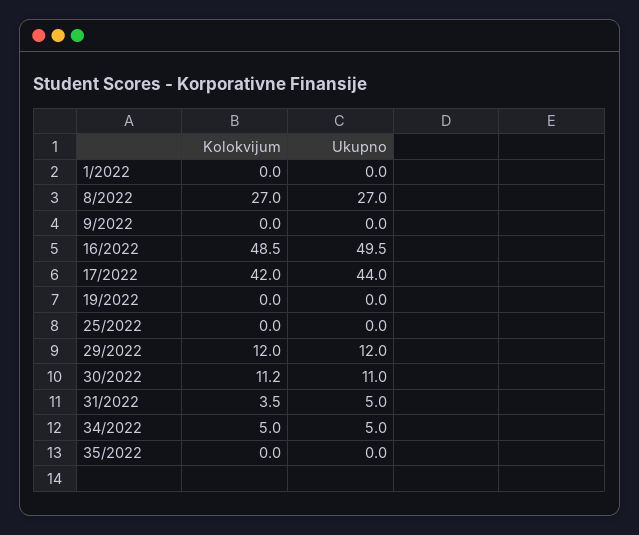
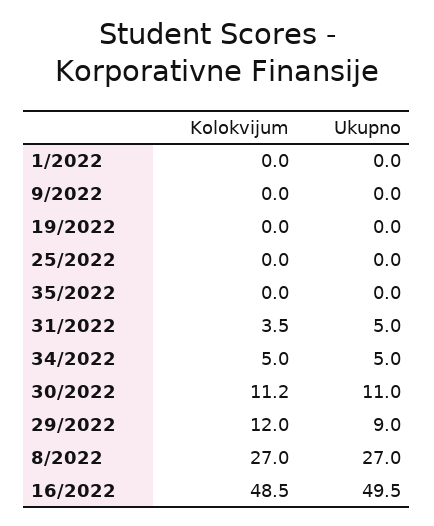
Kolokvijum, 17/2022: 42 -> none
Ukupno, 17/2022: 44 -> none
Ukupno, 29/2022: 12 -> 9

